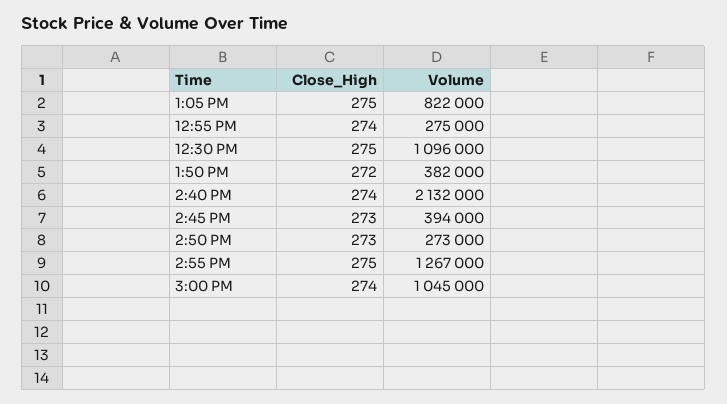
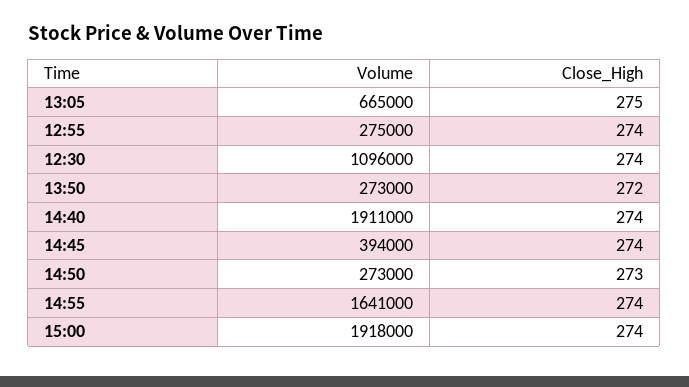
Volume, 1:05 PM: 822000 -> 665000
Close_High, 12:30 PM: 275 -> 274
Volume, 1:50 PM: 382000 -> 273000
Volume, 2:40 PM: 2132000 -> 1911000
Close_High, 2:45 PM: 273 -> 274
Close_High, 2:55 PM: 275 -> 274
Volume, 2:55 PM: 1267000 -> 1641000
Volume, 3:00 PM: 1045000 -> 1918000

